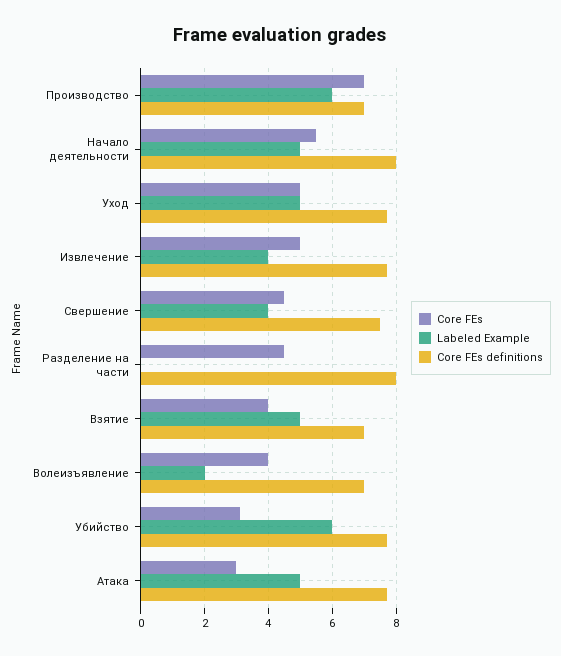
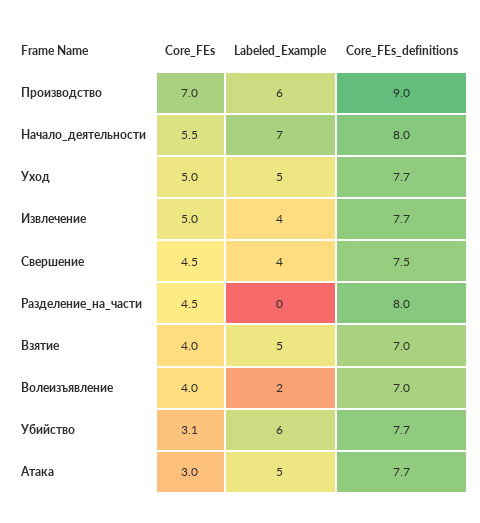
Core FEs definitions, Производство: 7 -> 9
Labeled Example, Начало деятельности: 5 -> 7

